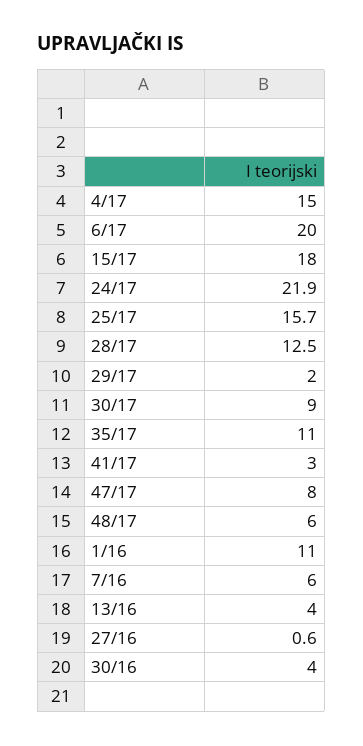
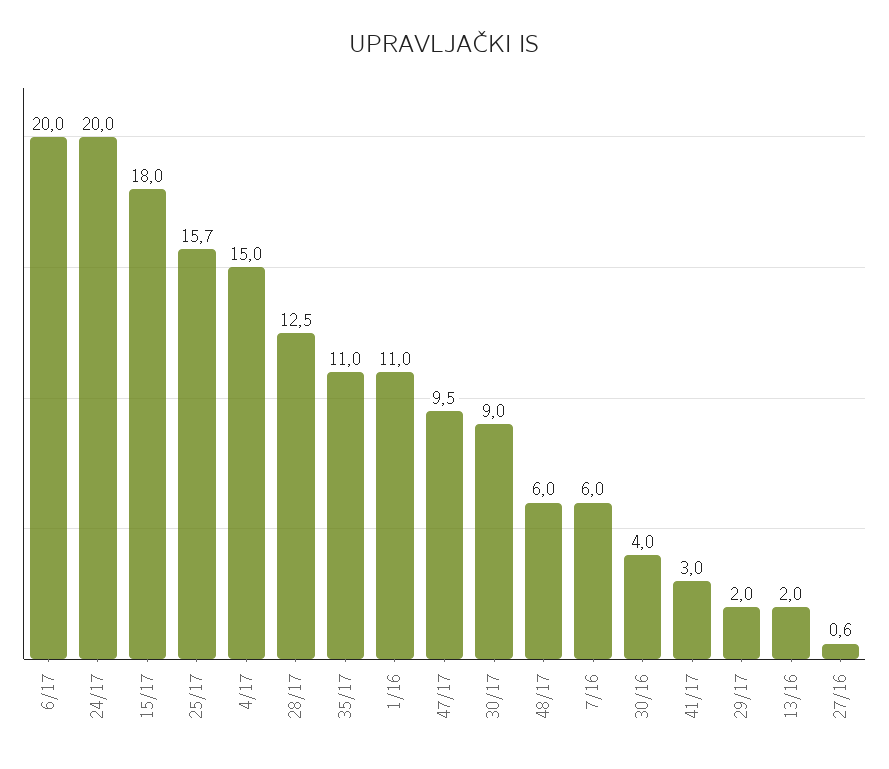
24/17: 21.9 -> 20
47/17: 8 -> 9.5
13/16: 4 -> 2

